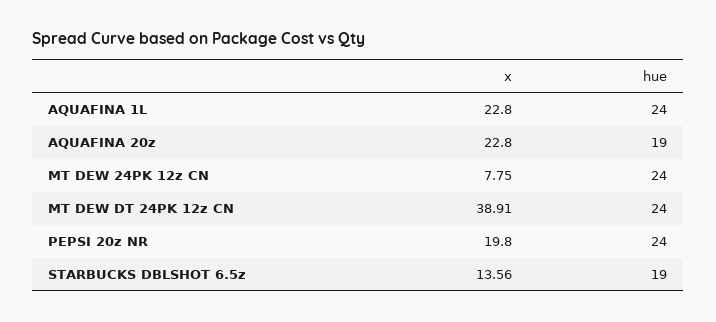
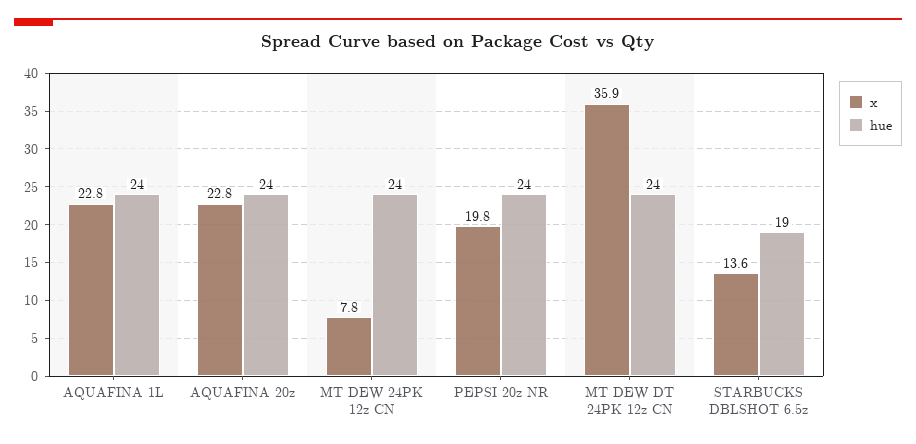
hue, AQUAFINA 20z: 19 -> 24
x, MT DEW DT 24PK 12z CN: 38.91 -> 35.9

